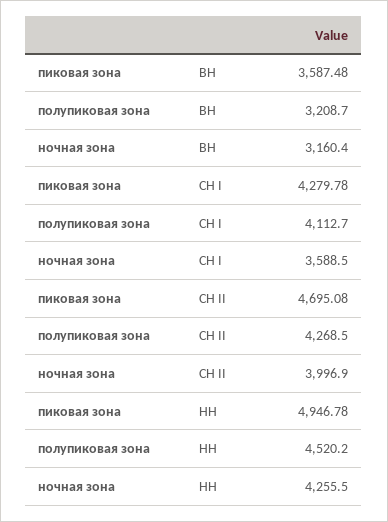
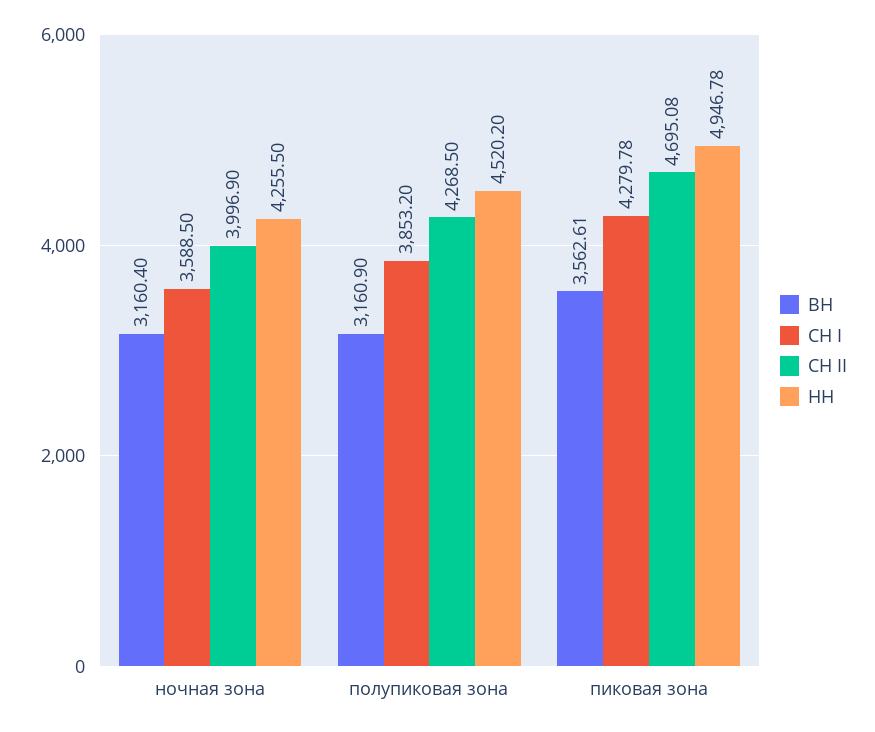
ВН, пиковая зона: 3587.48 -> 3562.61
ВН, полупиковая зона: 3208.7 -> 3160.9
СН I, полупиковая зона: 4112.7 -> 3853.2

